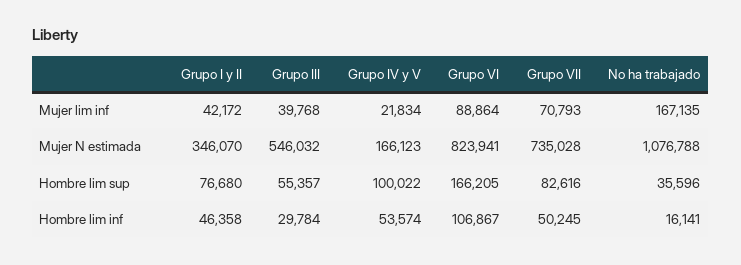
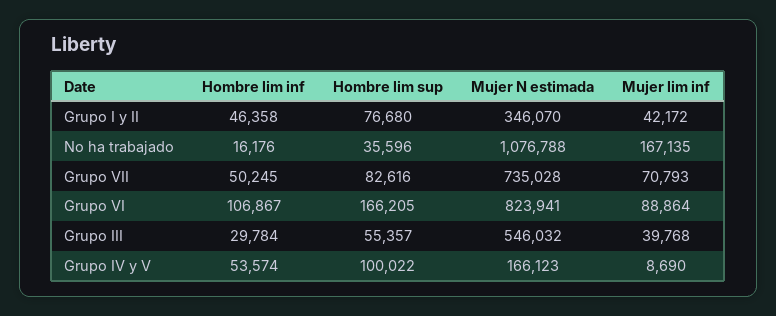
Grupo IV y V, Mujer lim inf: 21834 -> 8690
No ha trabajado, Hombre lim inf: 16141 -> 16176

